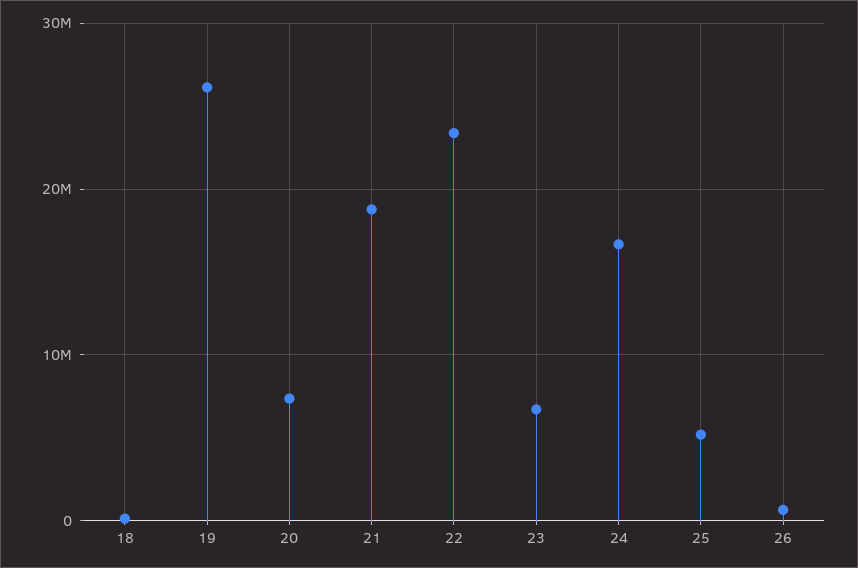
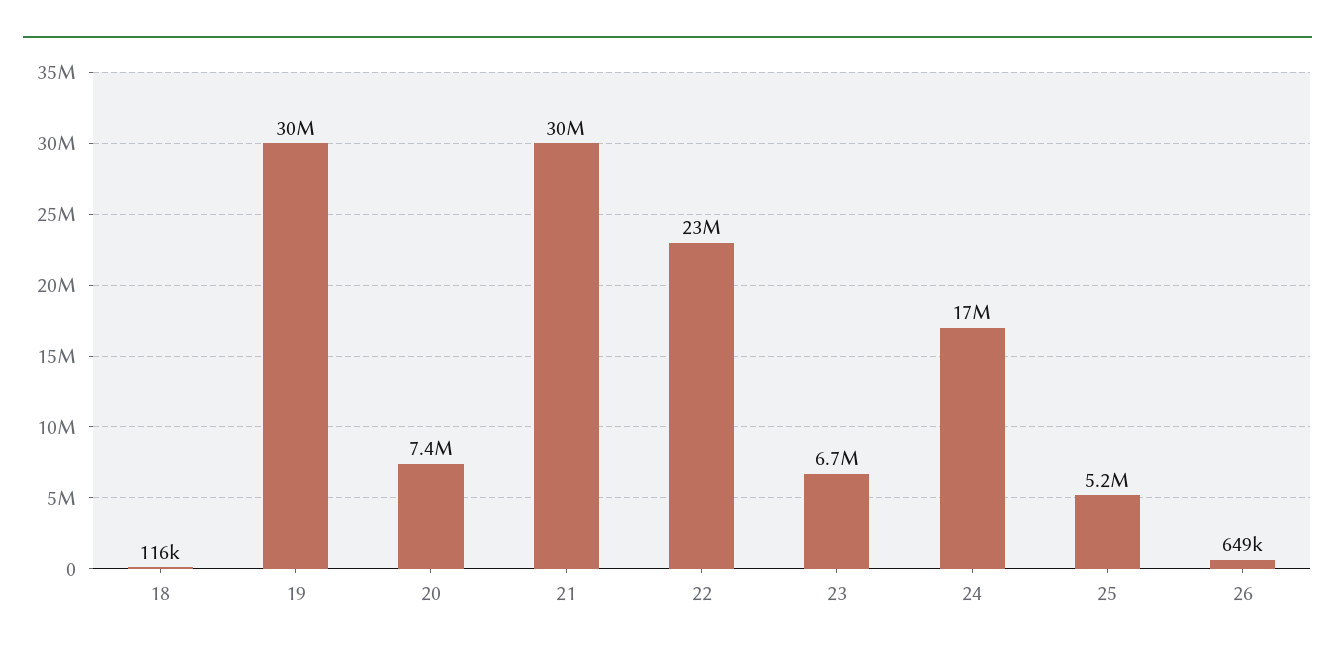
19: 26000000 -> 30000000
21: 19000000 -> 30000000

